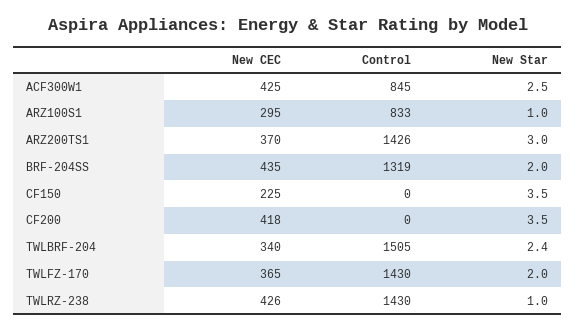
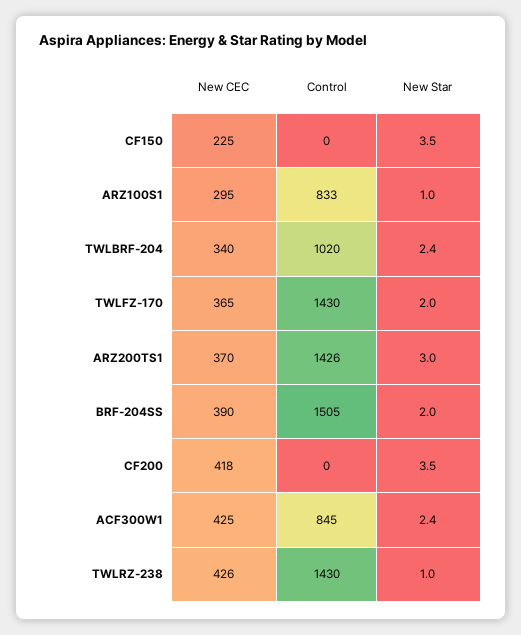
New Star, ACF300W1: 2.5 -> 2.4
New CEC, BRF-204SS: 435 -> 390
Control, BRF-204SS: 1319 -> 1505
Control, TWLBRF-204: 1505 -> 1020

